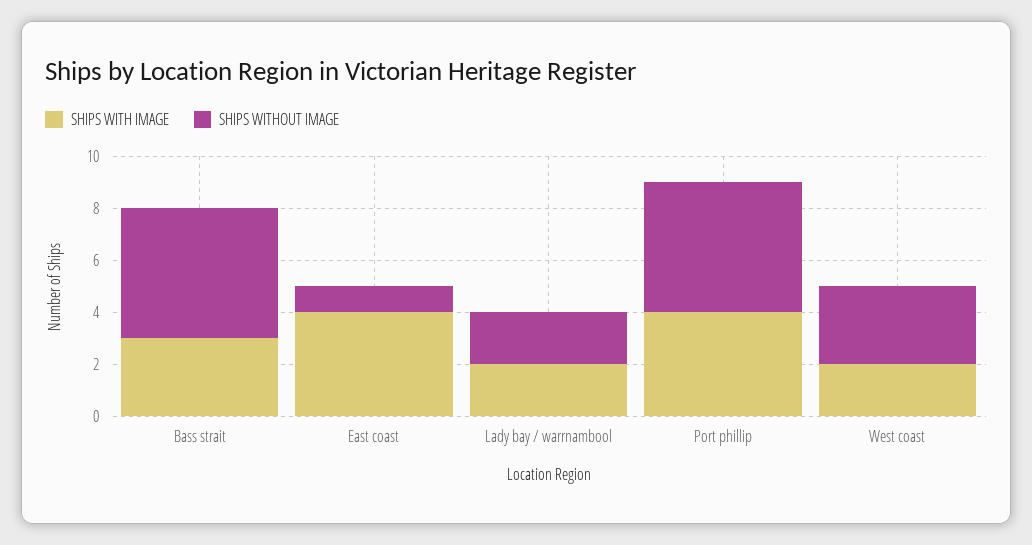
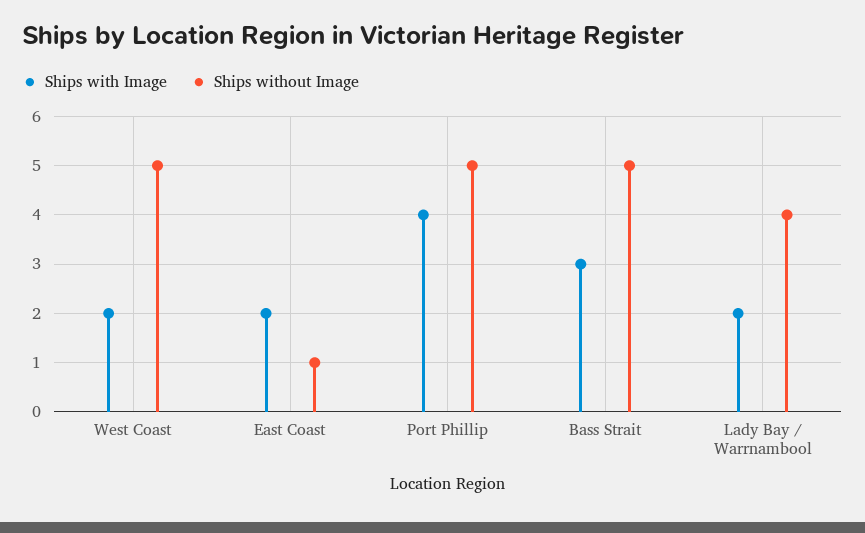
SHIPS WITH IMAGE, East coast: 4 -> 2
SHIPS WITHOUT IMAGE, Lady bay / warrnambool: 2 -> 4
SHIPS WITHOUT IMAGE, West coast: 3 -> 5

